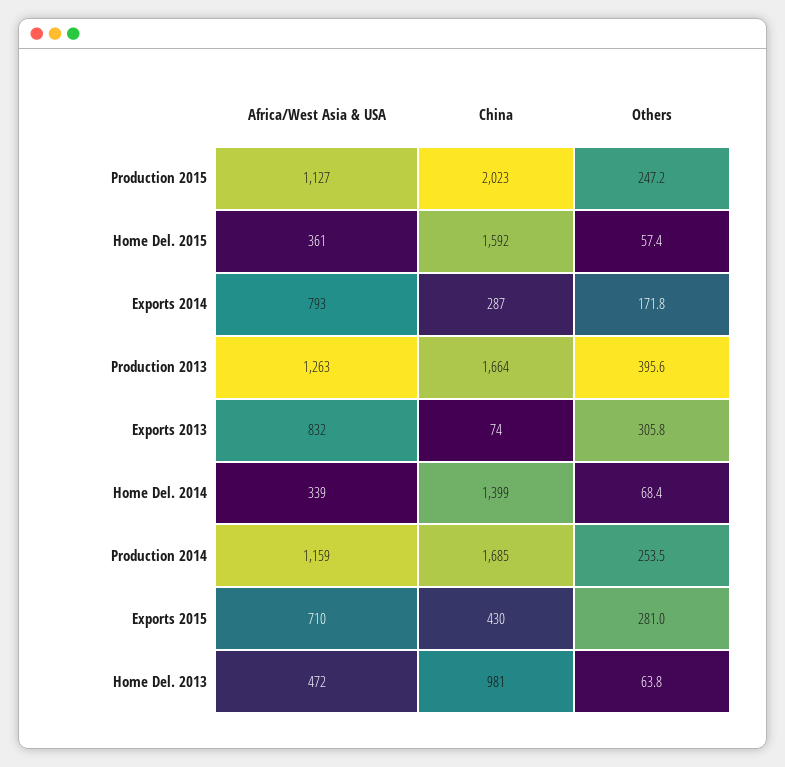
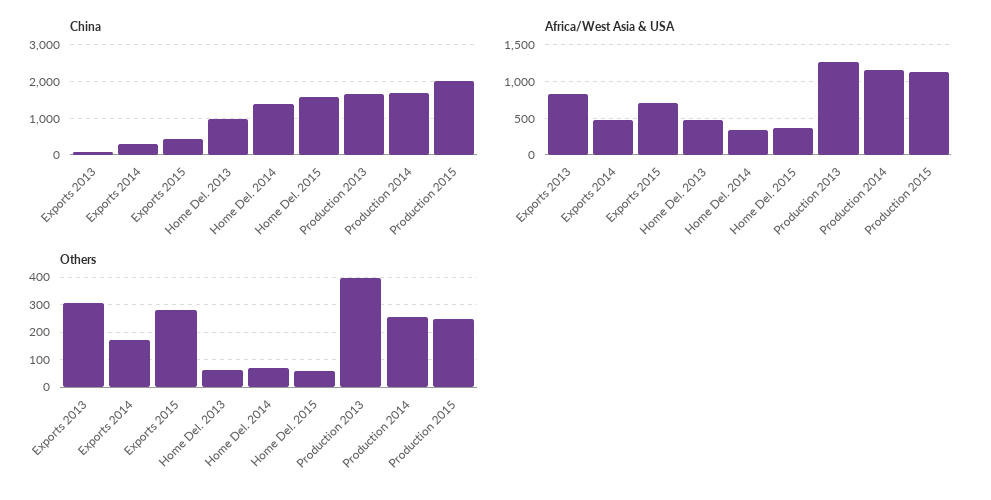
Africa/West Asia & USA, Exports 2014: 793 -> 500

